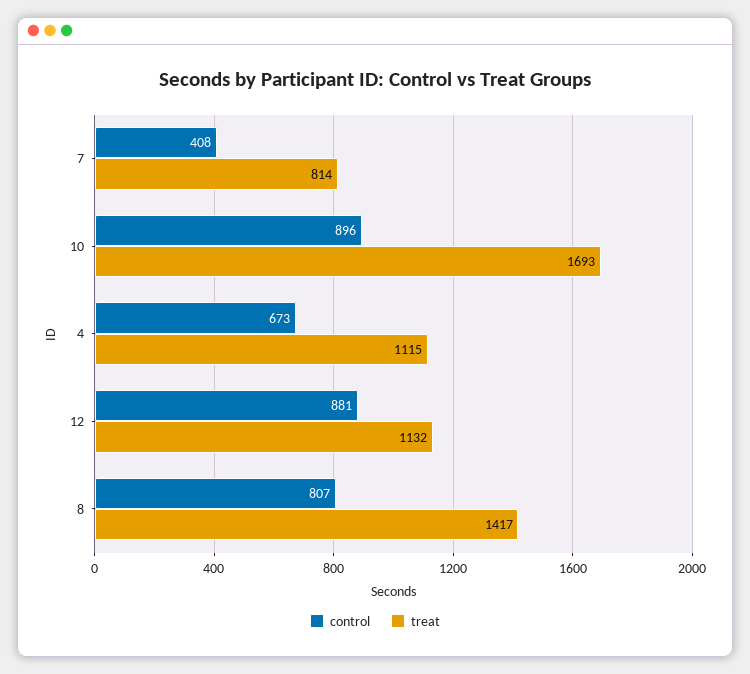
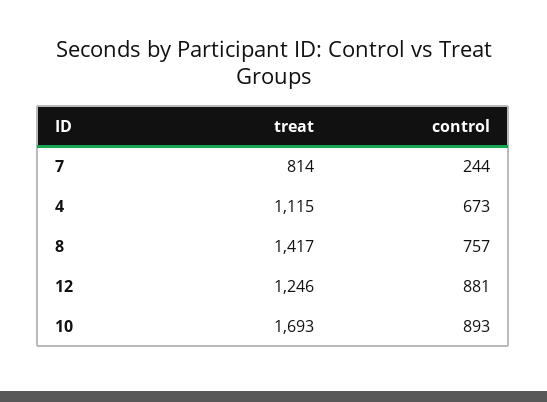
control, 7: 408 -> 244
control, 10: 896 -> 893
treat, 12: 1132 -> 1246
control, 8: 807 -> 757

